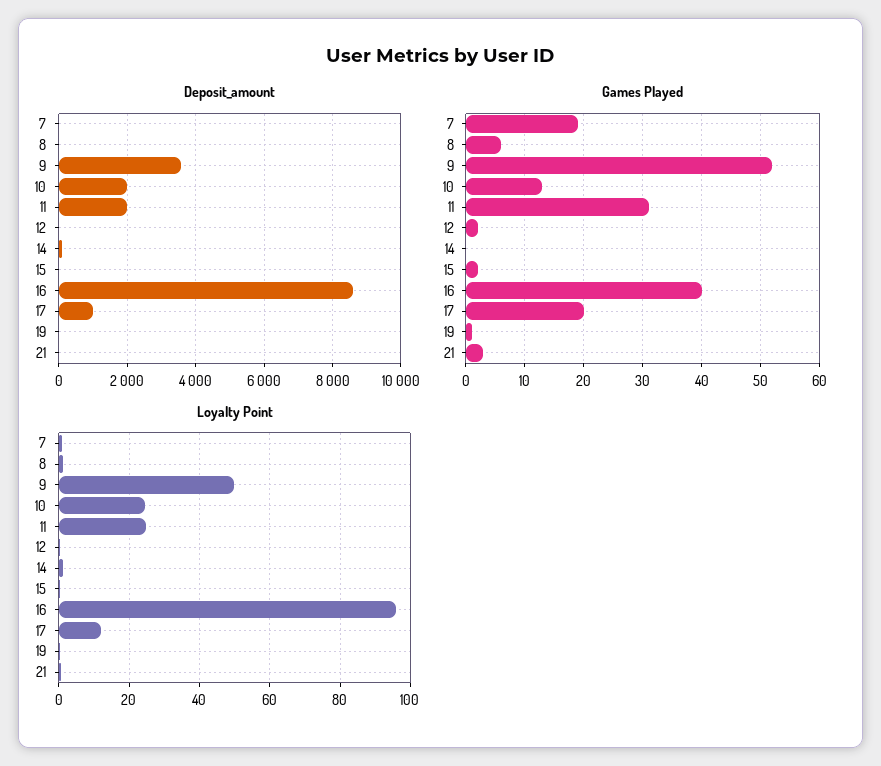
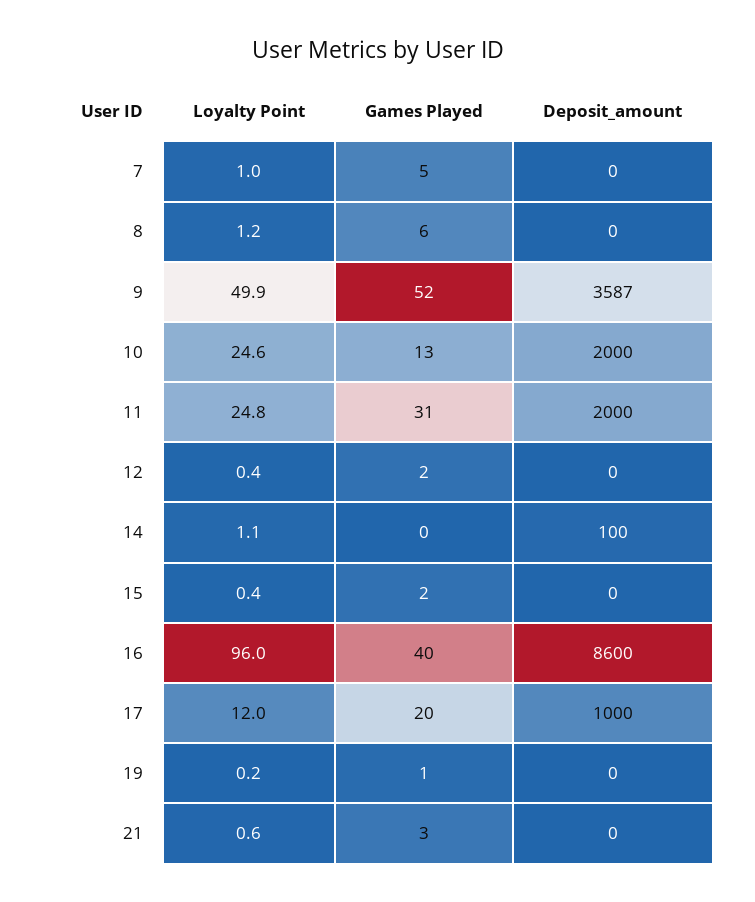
Games Played, 7: 20 -> 5

